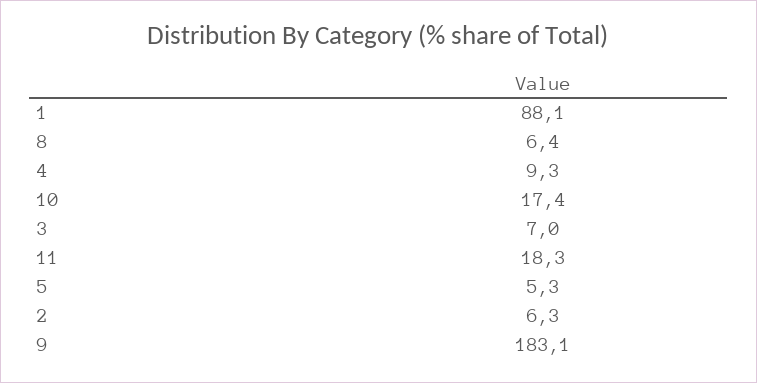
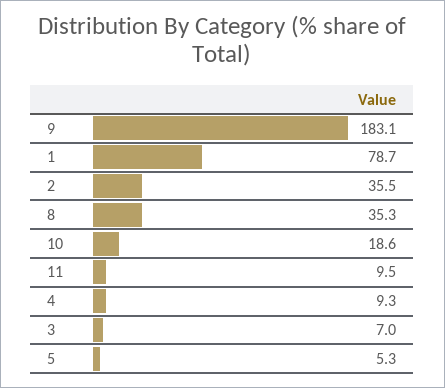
1: 88.1 -> 78.7
8: 6.4 -> 35.3
10: 17.4 -> 18.6
11: 18.3 -> 9.5
2: 6.3 -> 35.5

